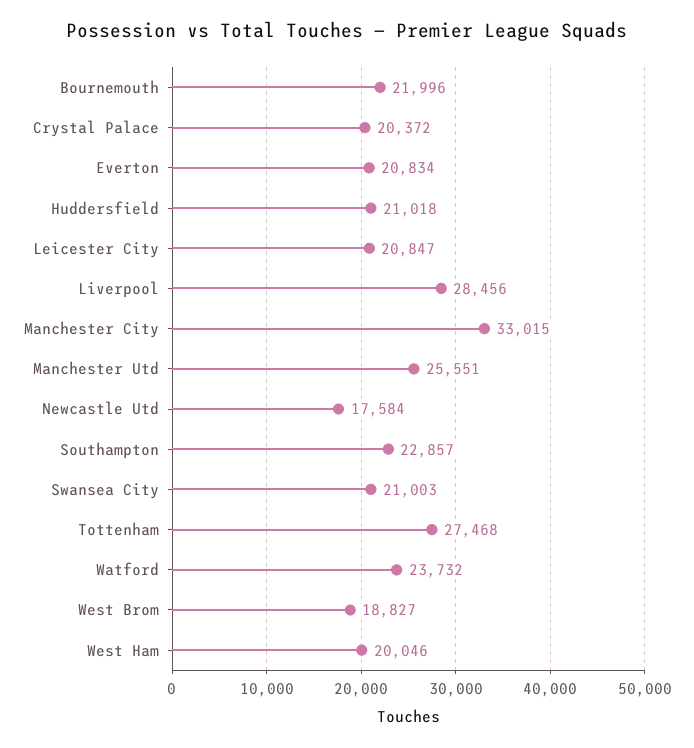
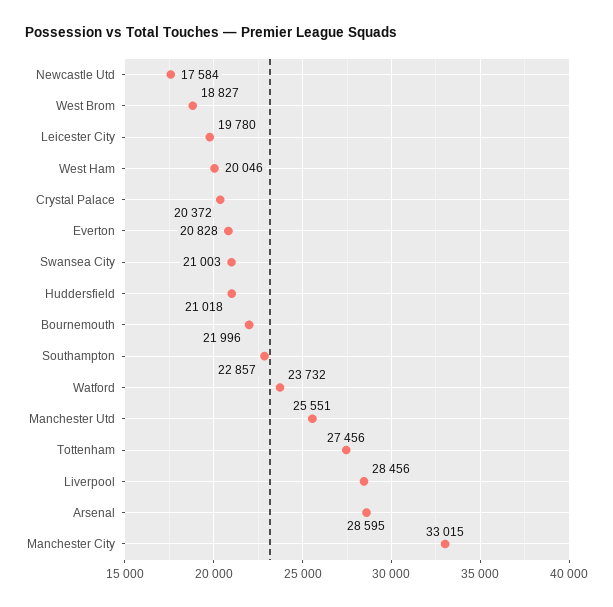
Everton: 20834 -> 20828
Leicester City: 20847 -> 19780
Tottenham: 27468 -> 27456
Arsenal: none -> 28595

